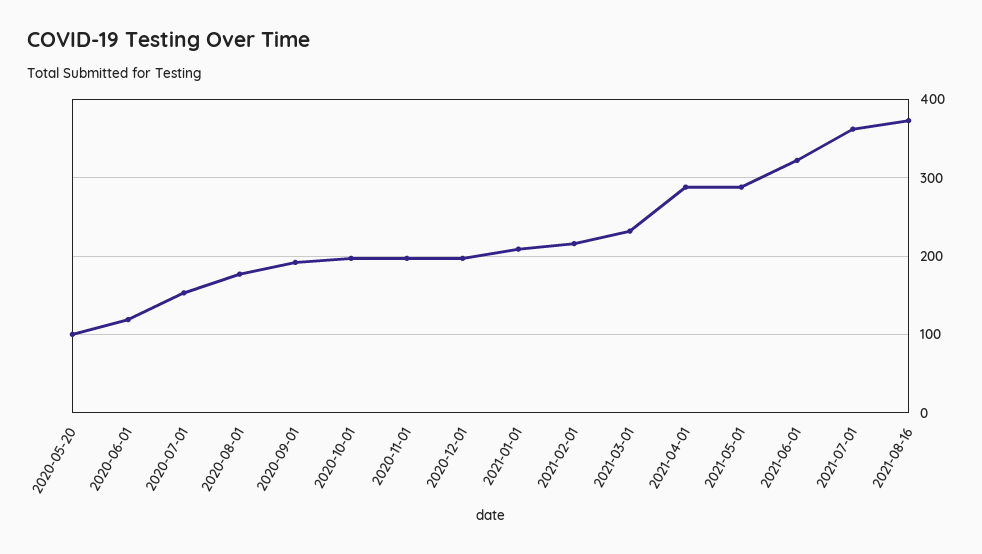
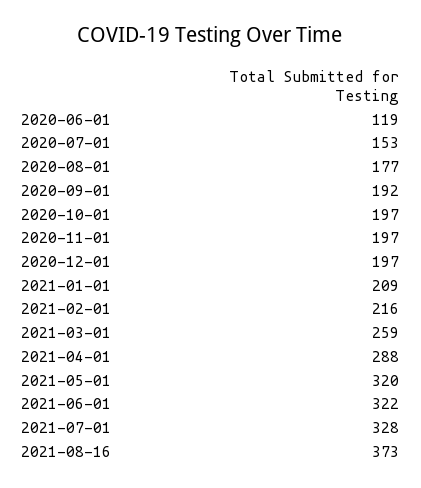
2020-05-20: 100 -> none
2021-03-01: 230 -> 259
2021-05-01: 290 -> 320
2021-07-01: 360 -> 328

